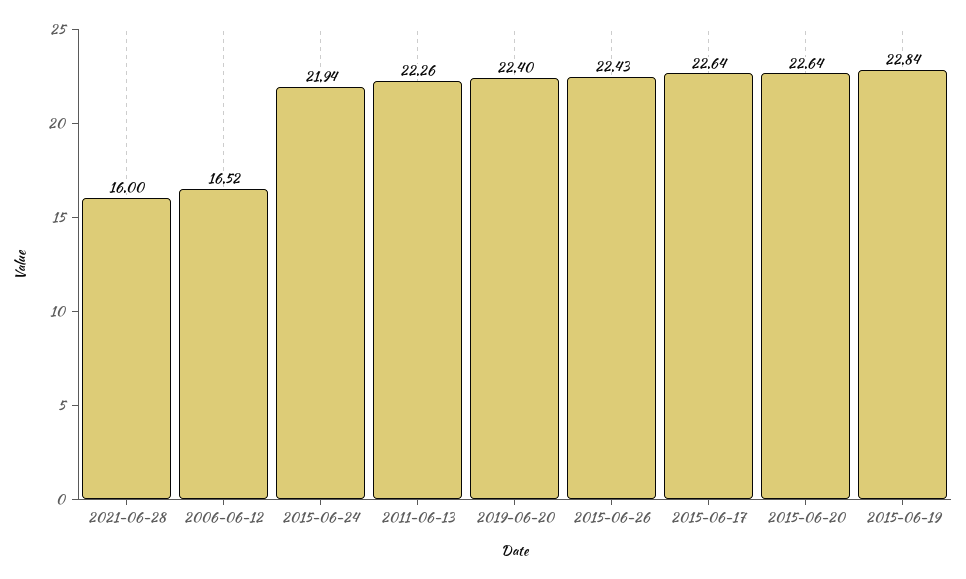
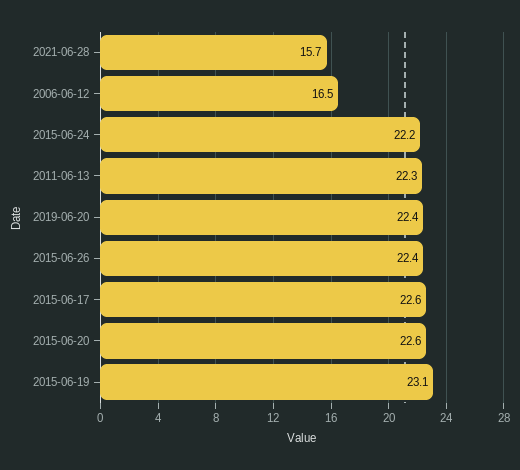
2021-06-28: 16 -> 15.7
2015-06-24: 21.94 -> 22.2
2015-06-19: 22.84 -> 23.1

